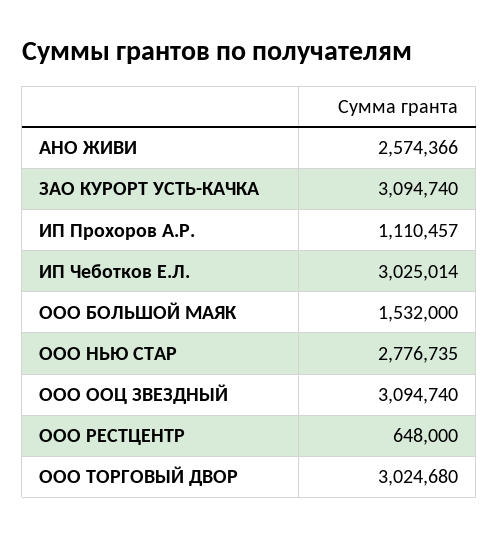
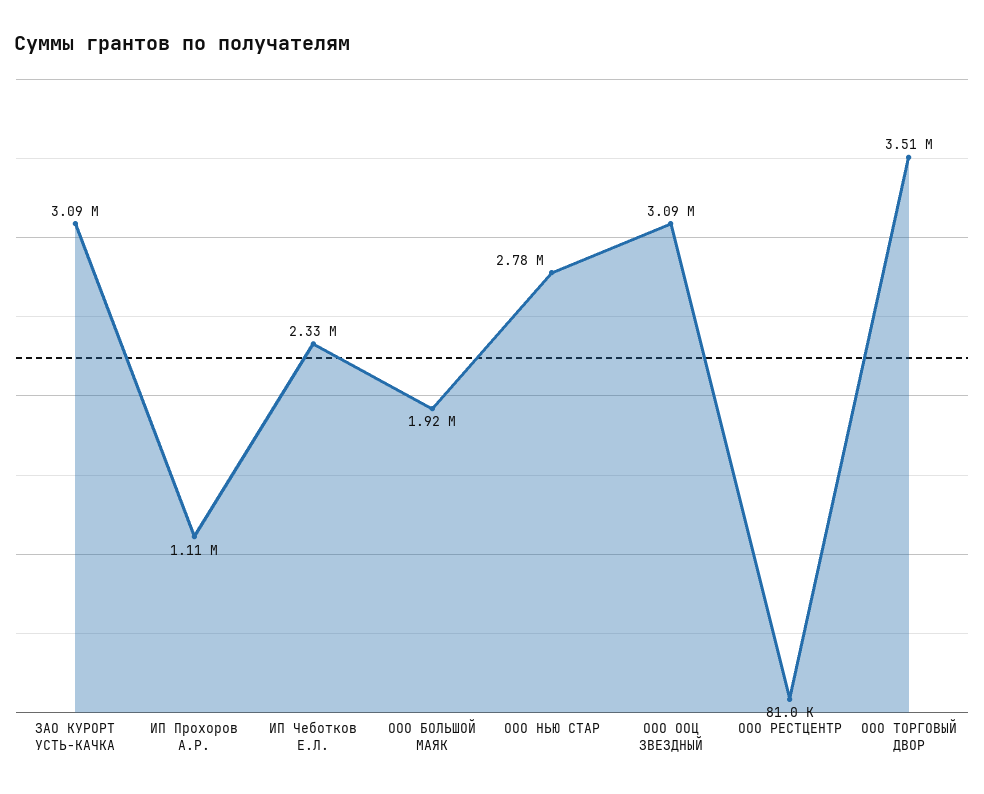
АНО ЖИВИ: 2574366 -> none
ИП Чеботков Е.Л.: 3025014 -> 2330000
ООО БОЛЬШОЙ МАЯК: 1532000 -> 1920000
ООО РЕСТЦЕНТР: 648000 -> 81000
ООО ТОРГОВЫЙ ДВОР: 3024680 -> 3510000

